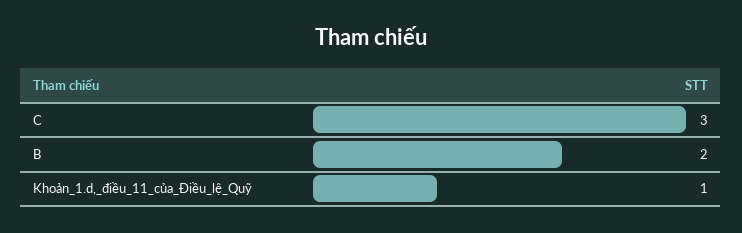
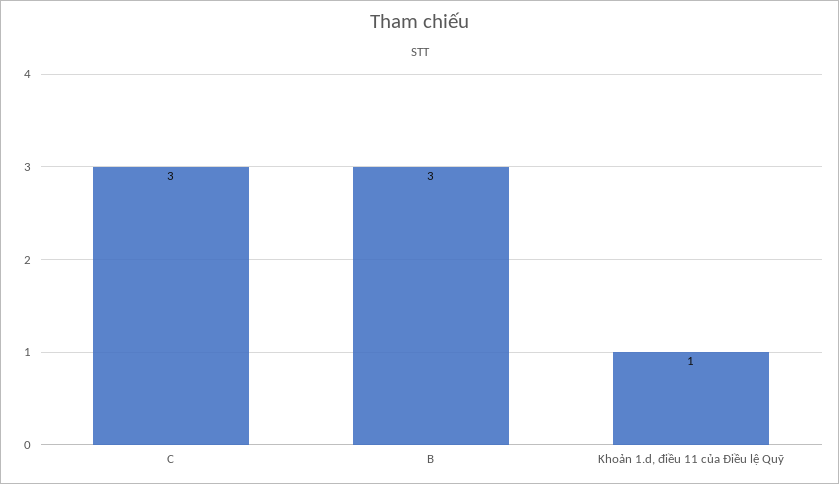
B: 2 -> 3

